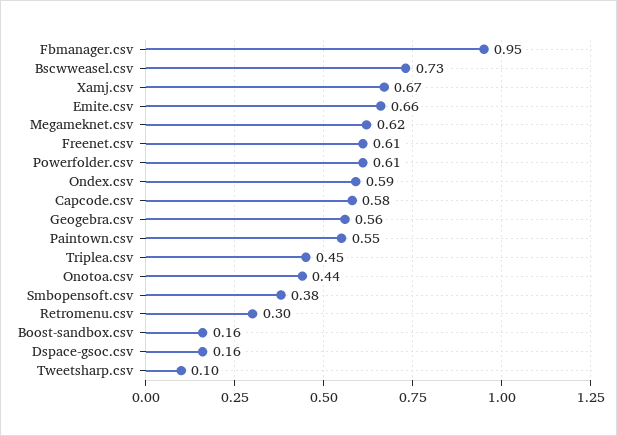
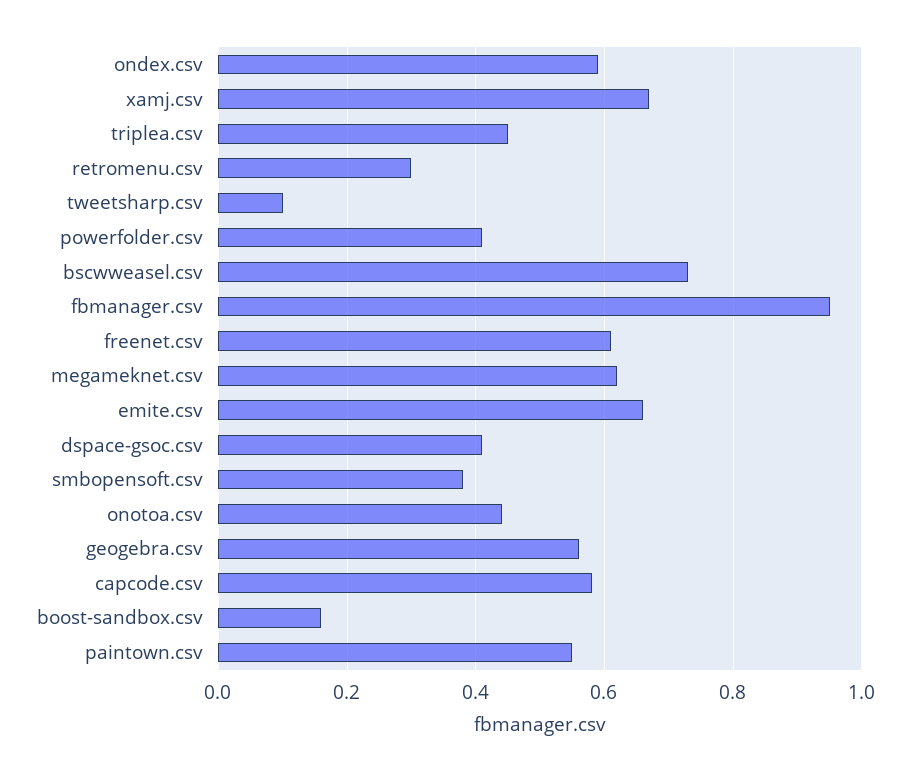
Powerfolder.csv: 0.61 -> 0.4
Dspace-gsoc.csv: 0.16 -> 0.4

